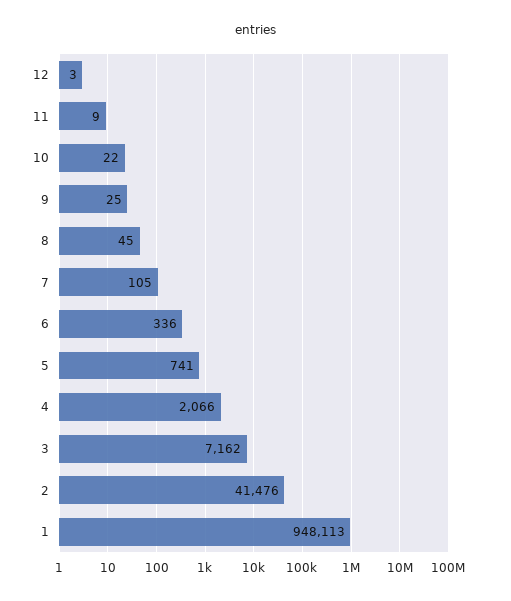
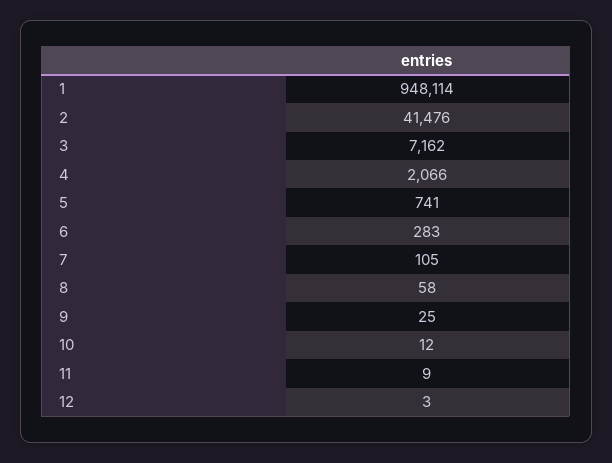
10: 22 -> 12
8: 45 -> 58
6: 336 -> 283
1: 948113 -> 948114

